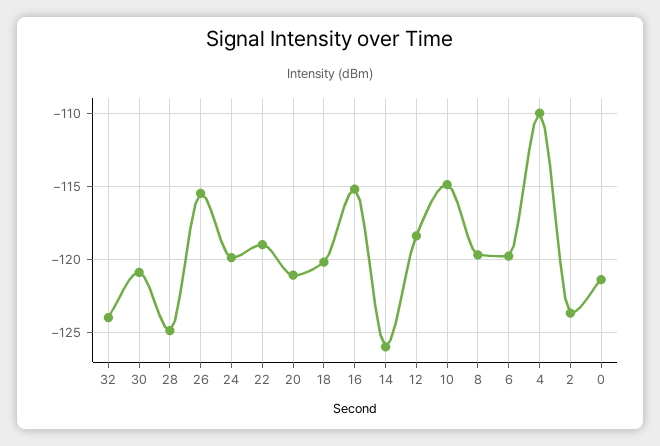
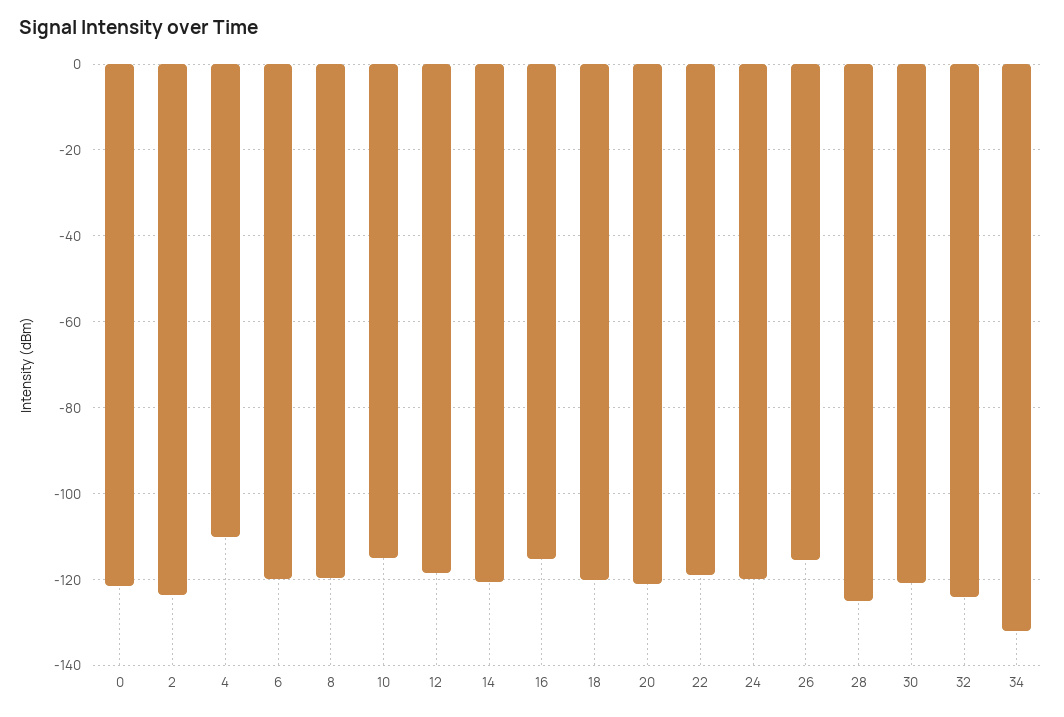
14: -126 -> -120
34: none -> -132

